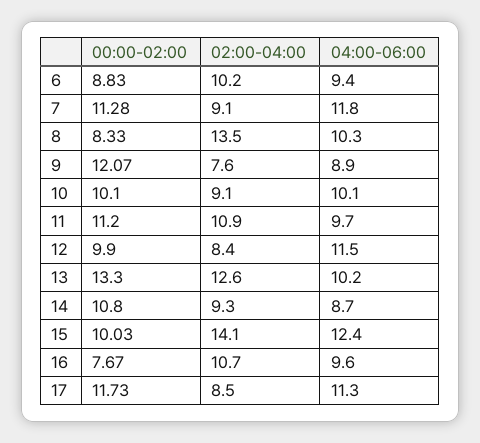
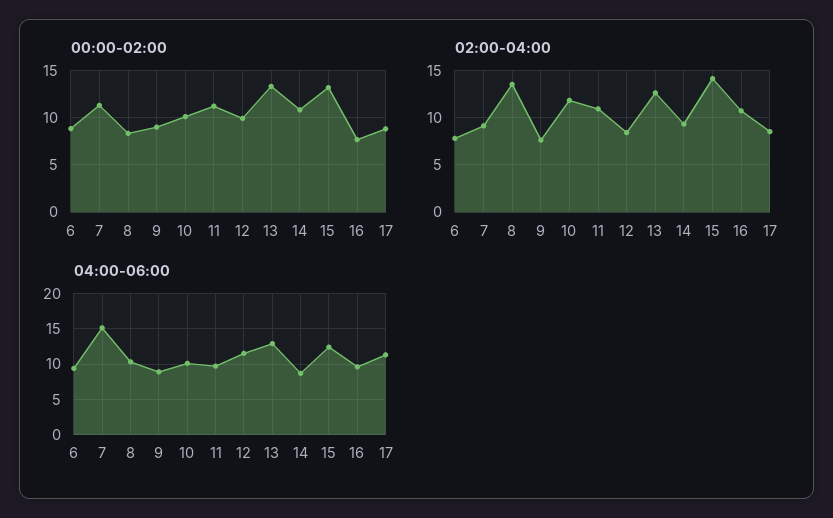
02:00-04:00, 6: 10.2 -> 8
04:00-06:00, 7: 11.8 -> 15
00:00-02:00, 9: 12.07 -> 9
02:00-04:00, 10: 9.1 -> 12
04:00-06:00, 13: 10.2 -> 13
00:00-02:00, 15: 10.03 -> 13
00:00-02:00, 17: 11.73 -> 9

